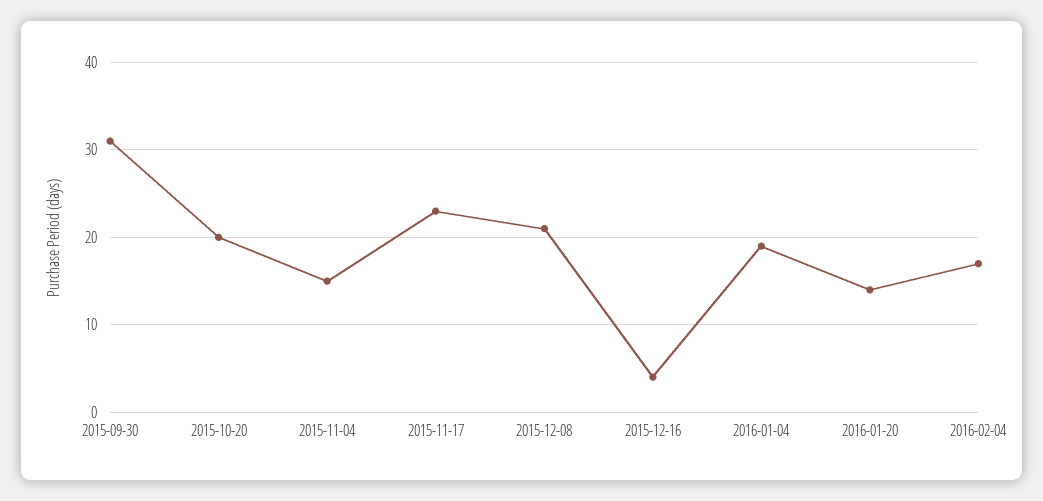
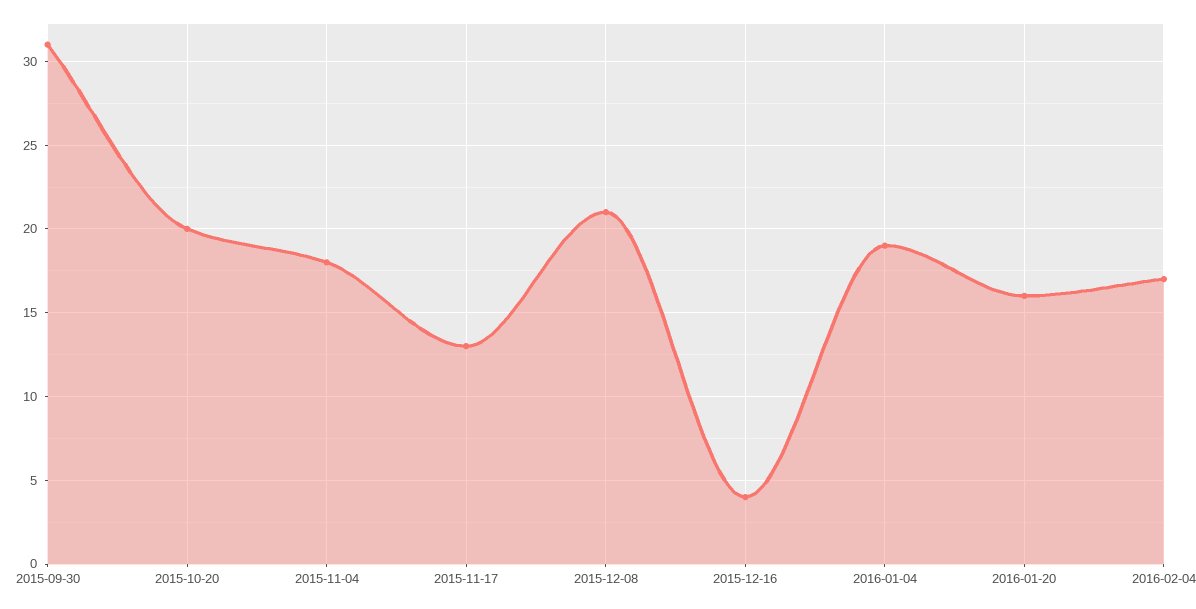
2015-11-04: 15 -> 18
2015-11-17: 23 -> 13
2016-01-20: 14 -> 16

